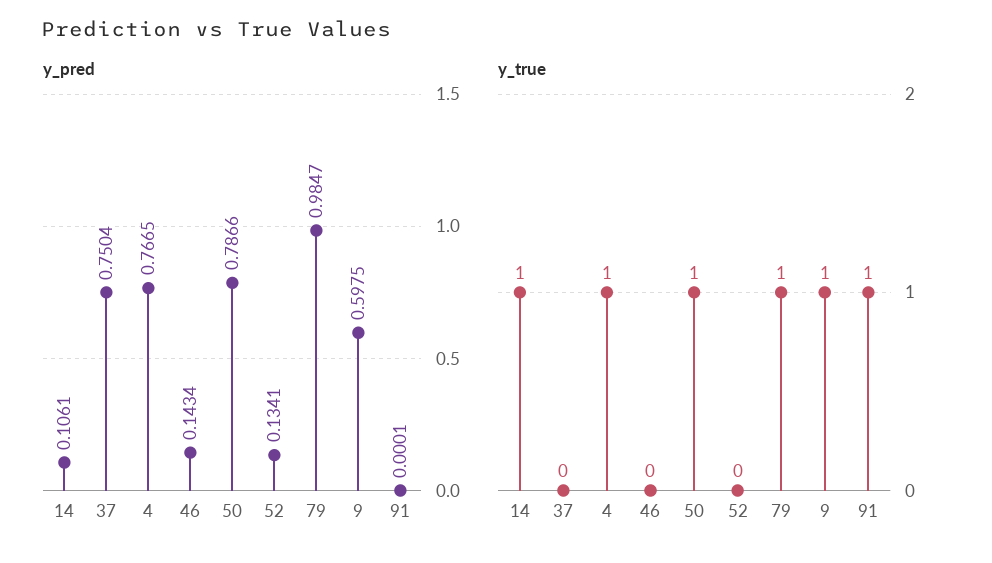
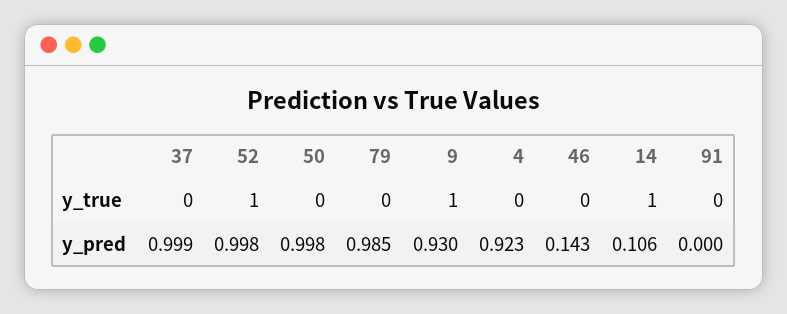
y_pred, 37: 0.7504 -> 0.999
y_pred, 4: 0.7665 -> 0.923
y_pred, 50: 0.7866 -> 0.998
y_pred, 52: 0.1341 -> 0.998
y_pred, 9: 0.5975 -> 0.93
y_true, 4: 1 -> 0
y_true, 50: 1 -> 0
y_true, 52: 0 -> 1
y_true, 79: 1 -> 0
y_true, 91: 1 -> 0

